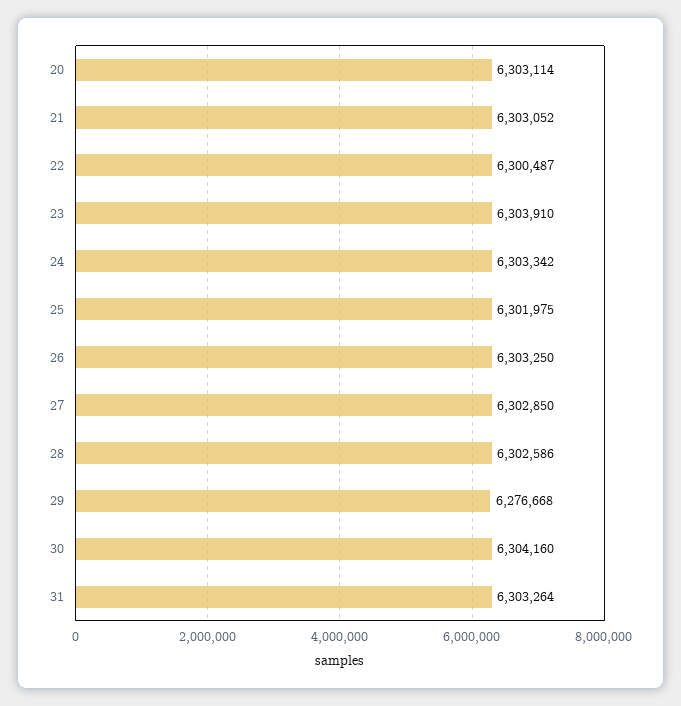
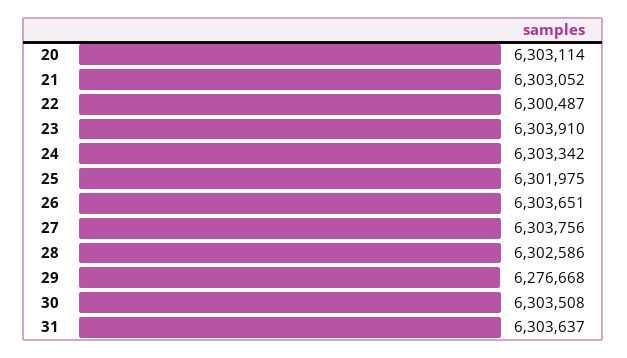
26: 6303250 -> 6303651
27: 6302850 -> 6303756
30: 6304160 -> 6303508
31: 6303264 -> 6303637

